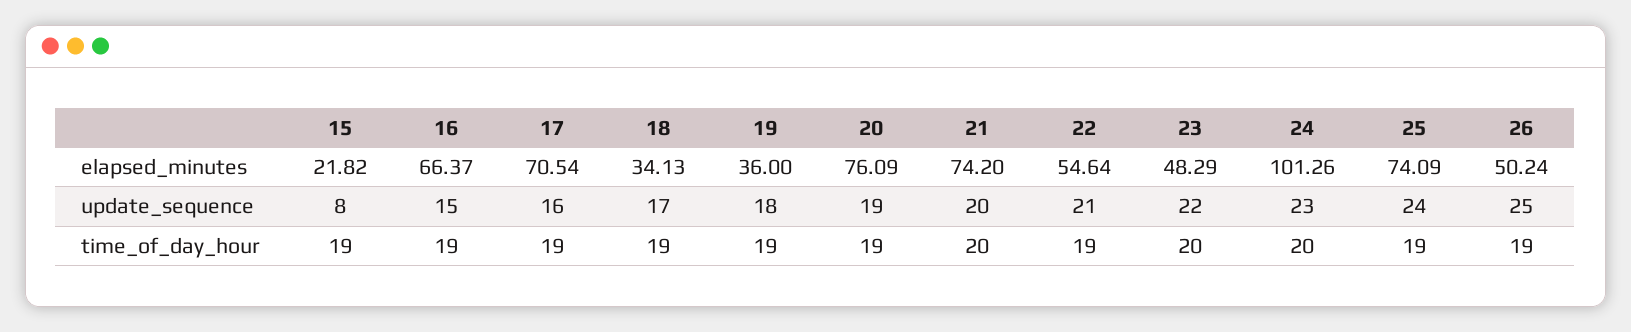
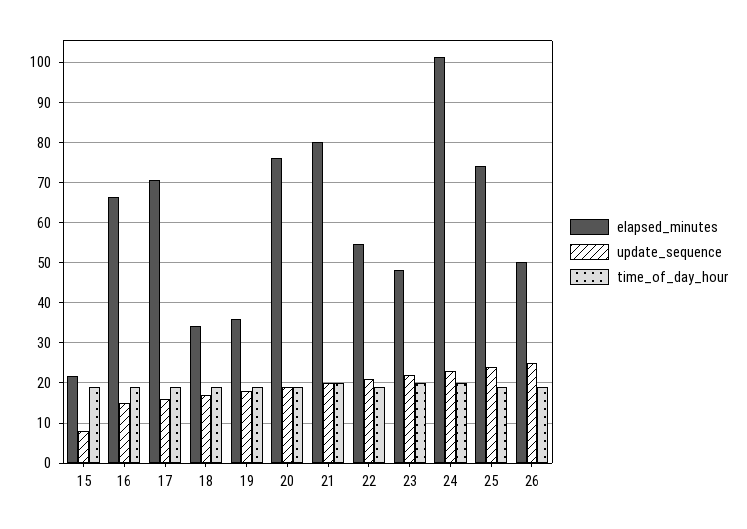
elapsed_minutes, 21: 74.2 -> 80

